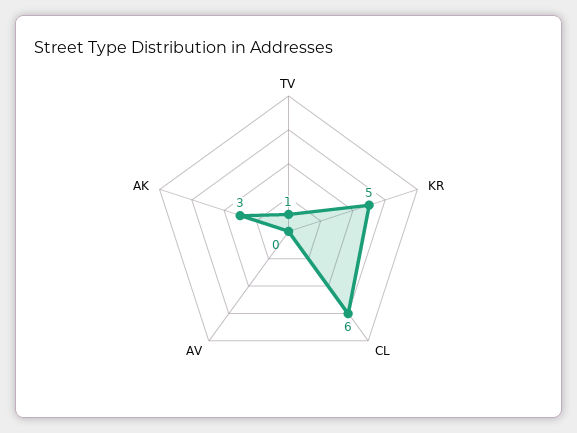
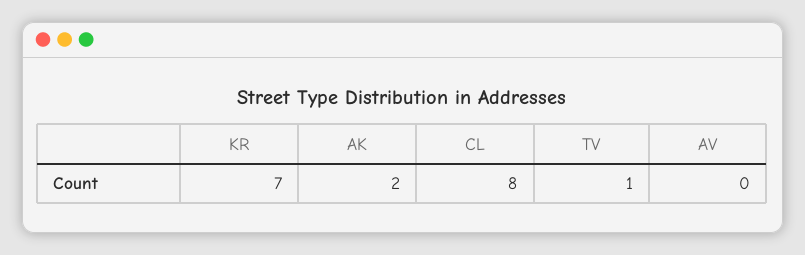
KR: 5 -> 7
CL: 6 -> 8
AK: 3 -> 2

